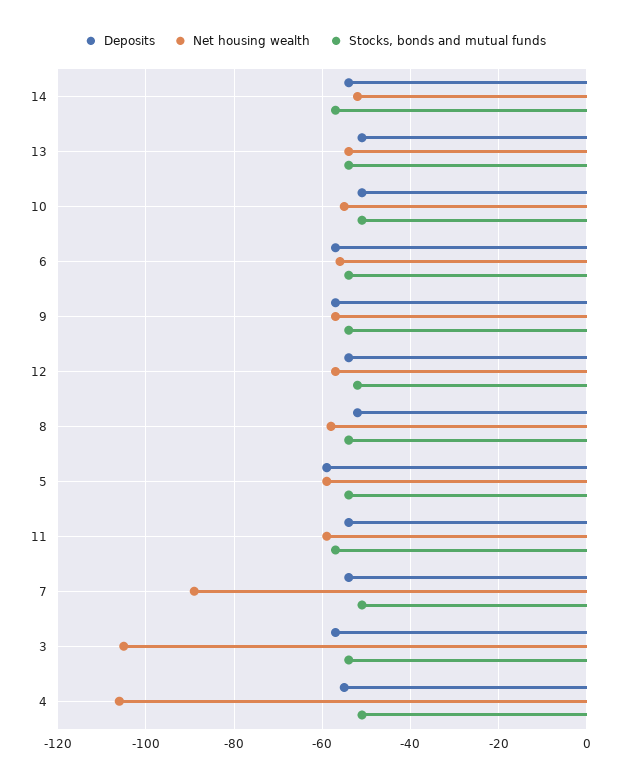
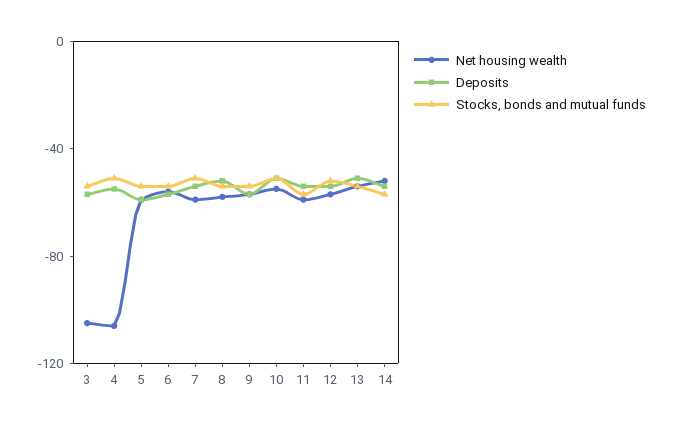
Net housing wealth, 7: -90 -> -60

